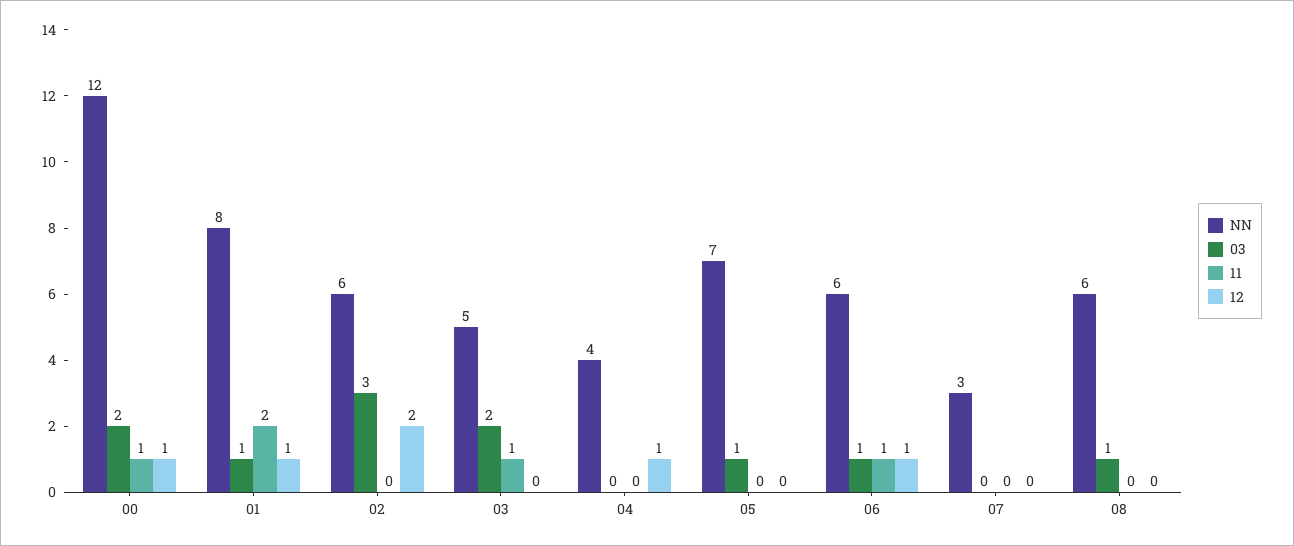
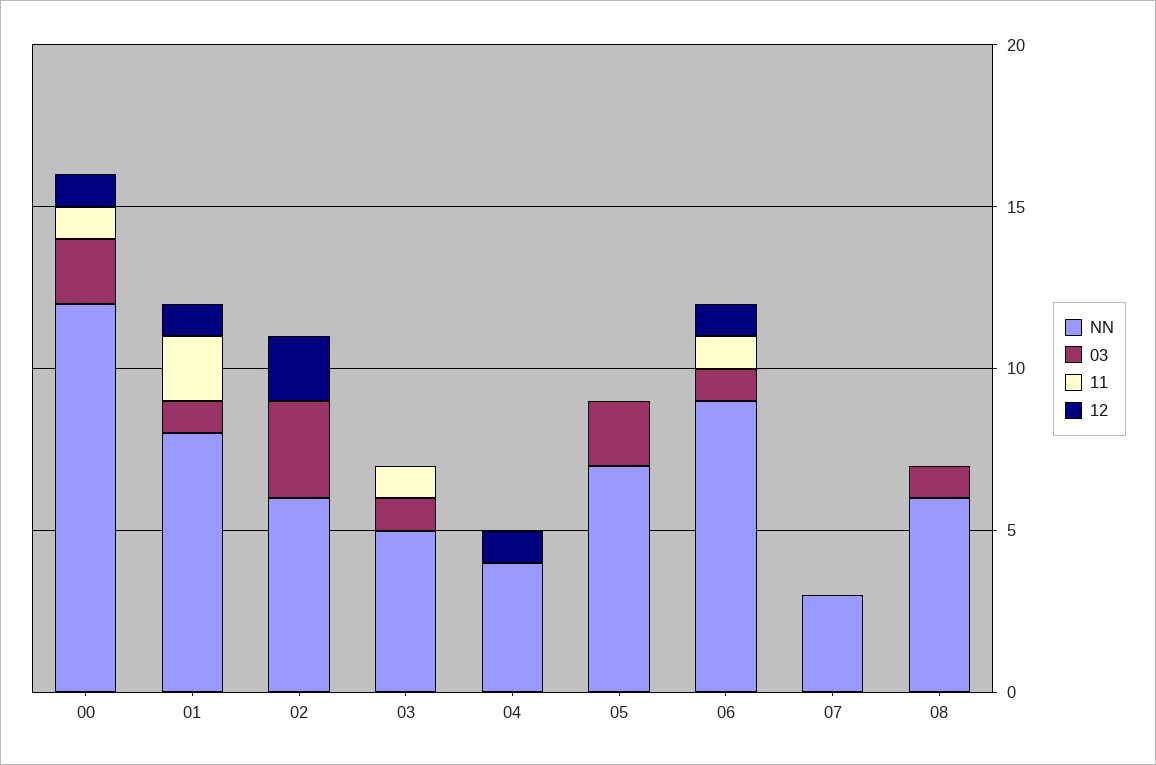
03, 03: 2 -> 1
03, 05: 1 -> 2
NN, 06: 6 -> 9

